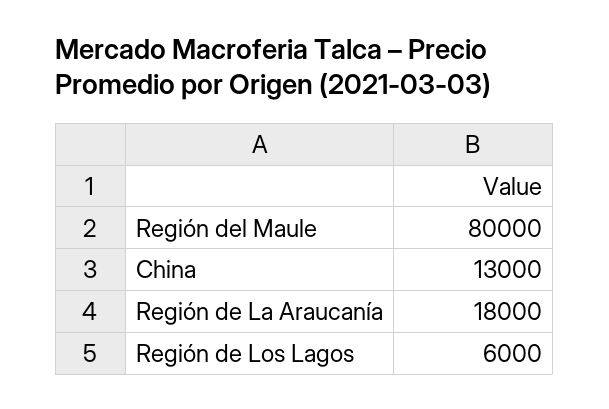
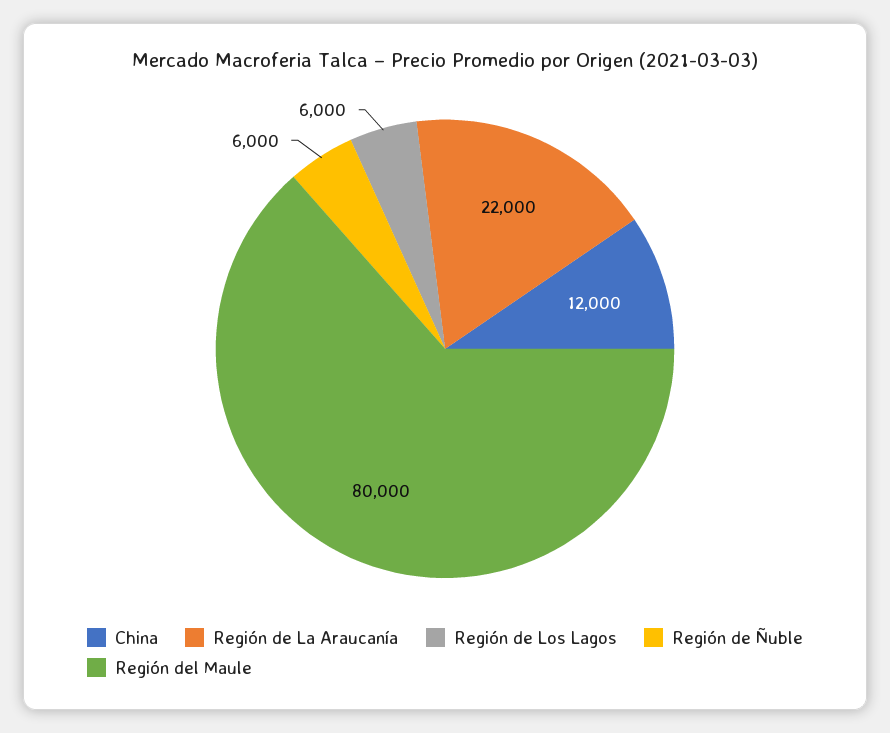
China: 13000 -> 12000
Región de La Araucanía: 18000 -> 22000
Región de Ñuble: none -> 6000

